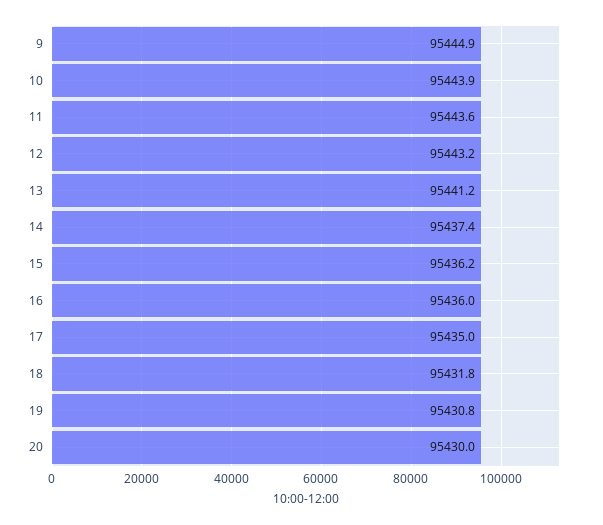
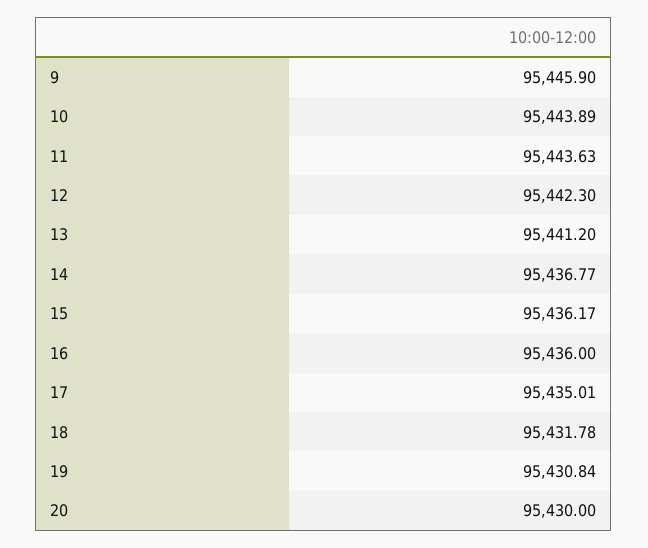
9: 95444.9 -> 95445.9
12: 95443.2 -> 95442.3
14: 95437.4 -> 95436.77

